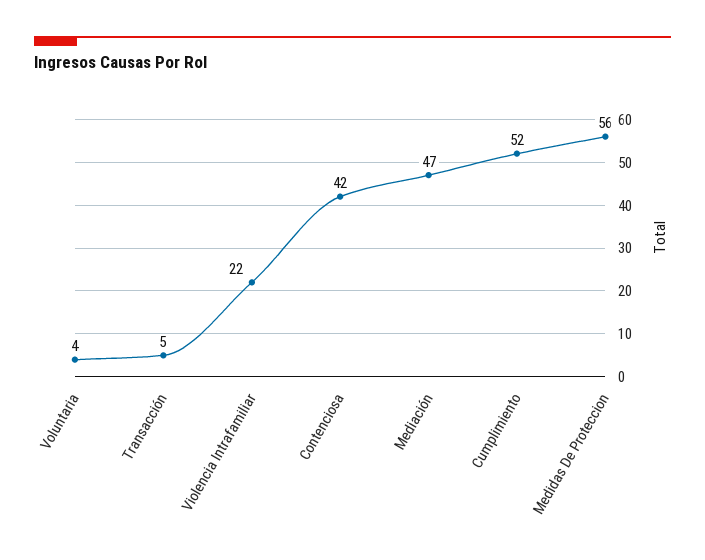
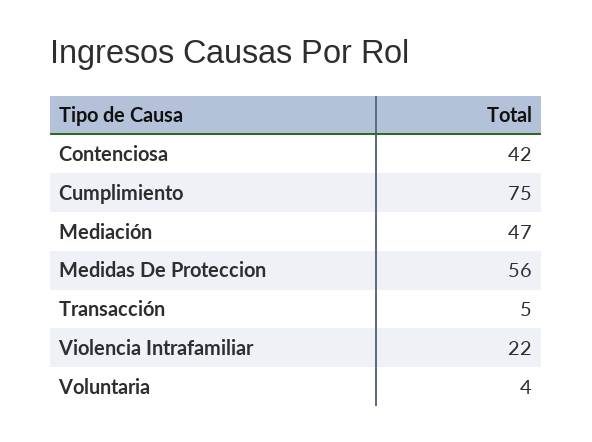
Cumplimiento: 52 -> 75

